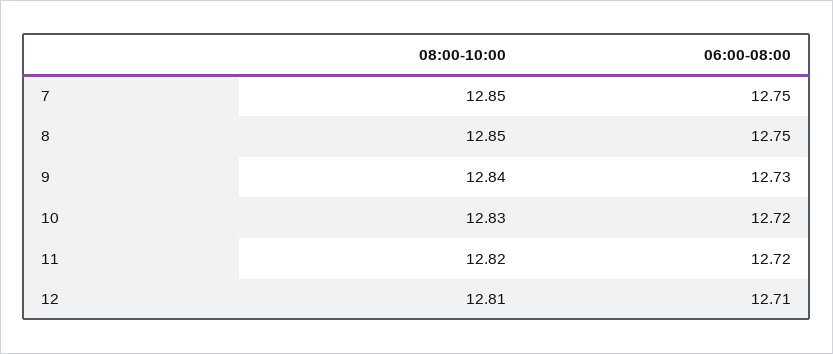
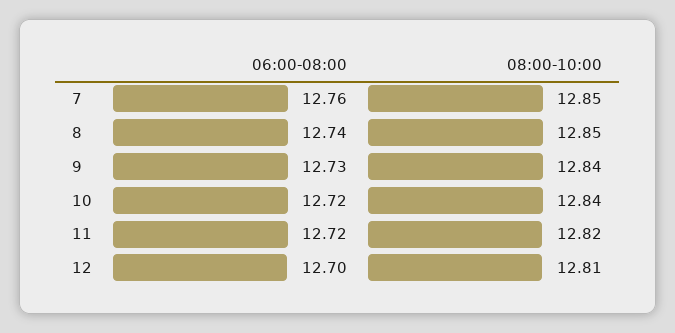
06:00-08:00, 7: 12.75 -> 12.76
06:00-08:00, 8: 12.75 -> 12.74
08:00-10:00, 10: 12.83 -> 12.84
06:00-08:00, 12: 12.71 -> 12.7

